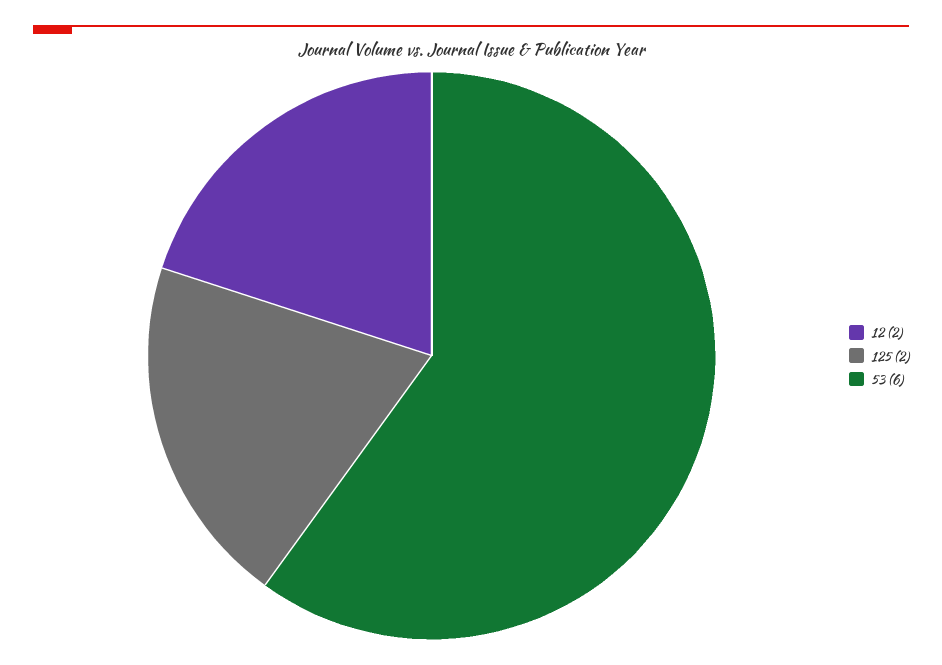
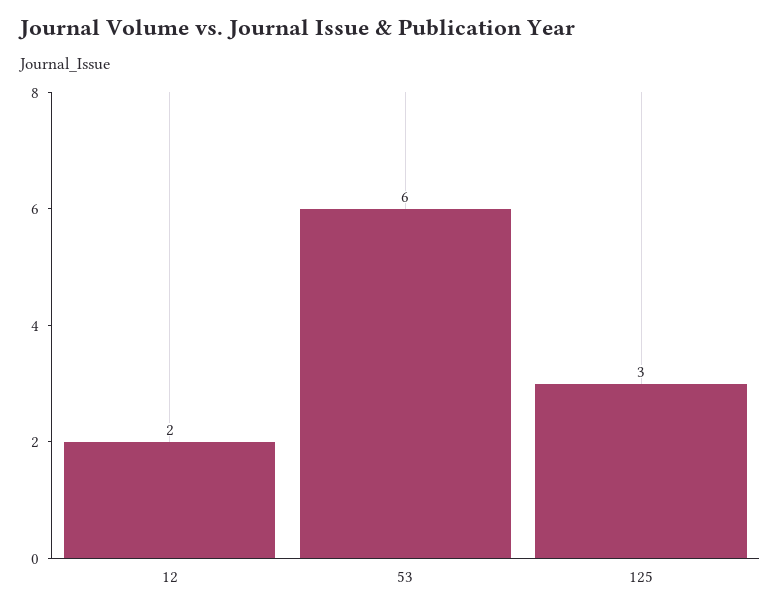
125: 2 -> 3

